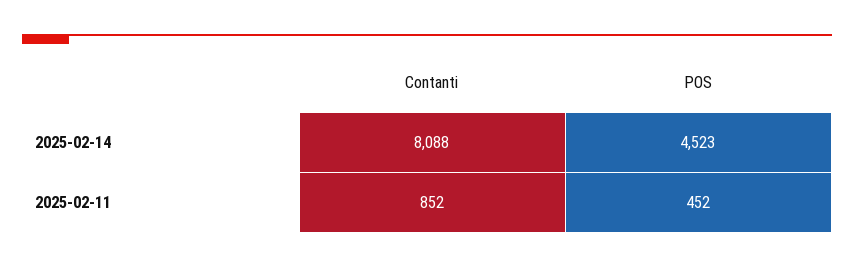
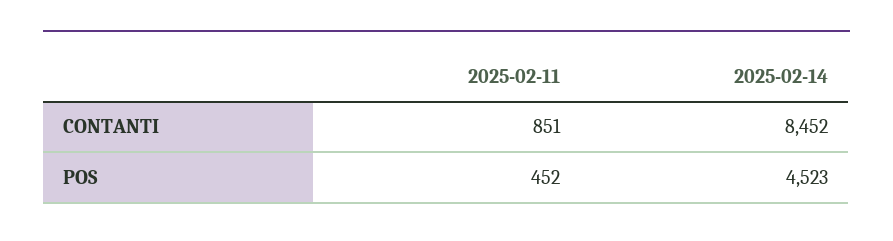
Contanti, 2025-02-14: 8088 -> 8452
Contanti, 2025-02-11: 852 -> 851

